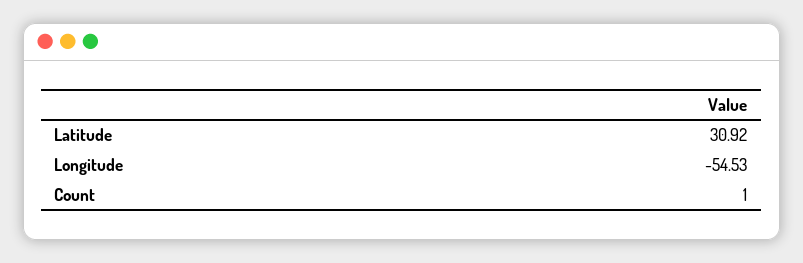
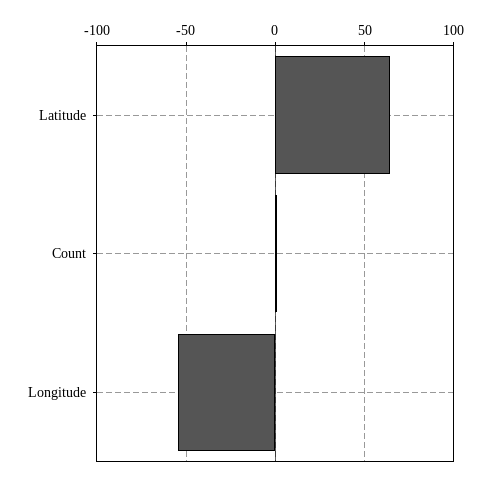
Latitude: 30.92 -> 65

